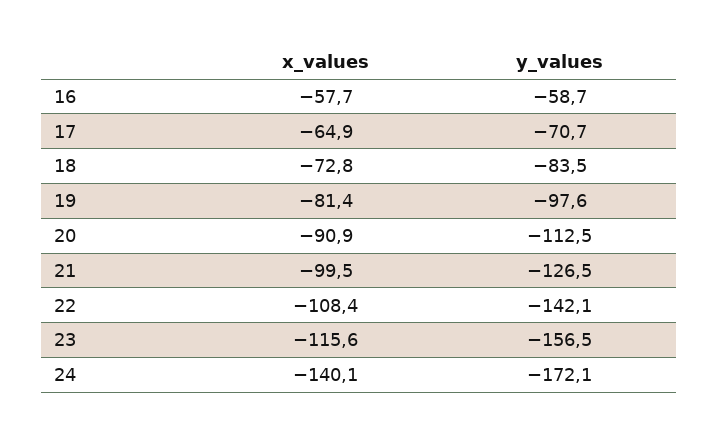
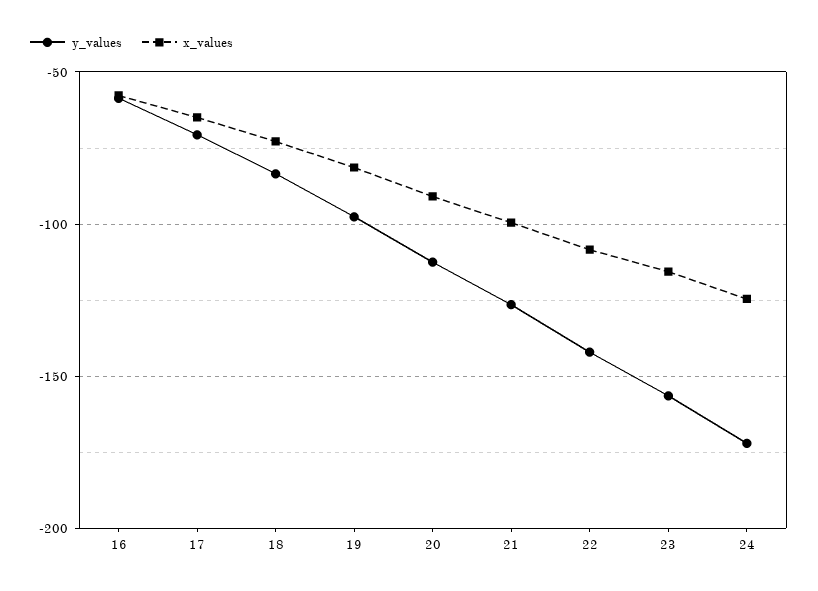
x_values, 24: -140.1 -> -125

